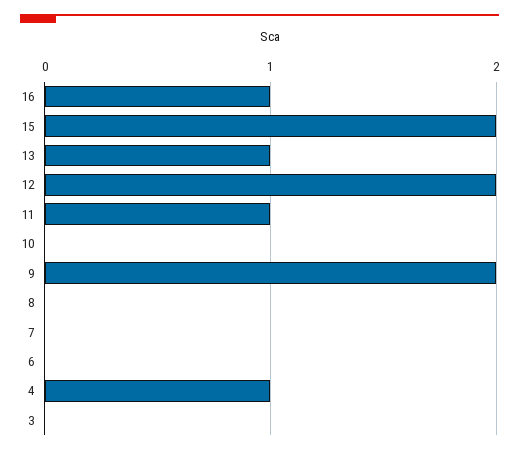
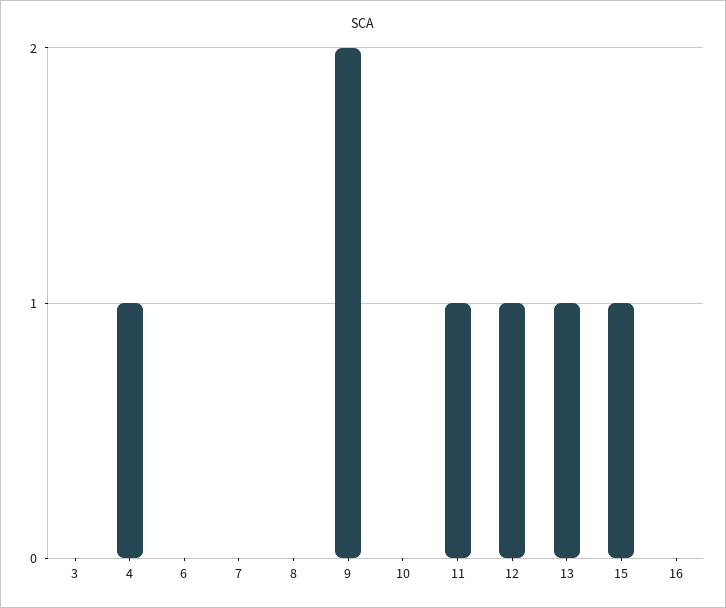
16: 1 -> 0
15: 2 -> 1
12: 2 -> 1

